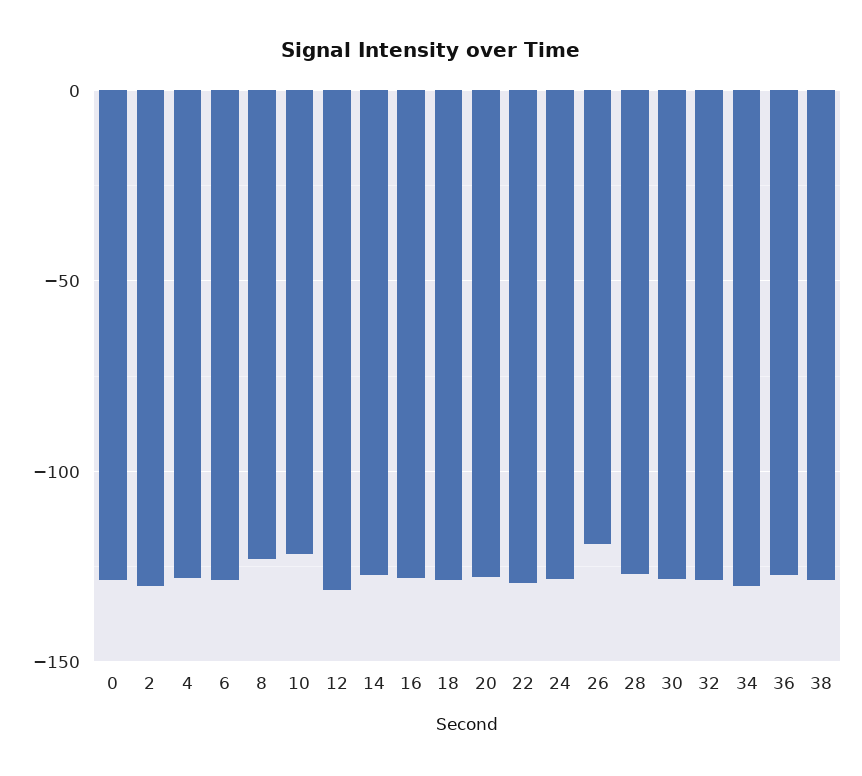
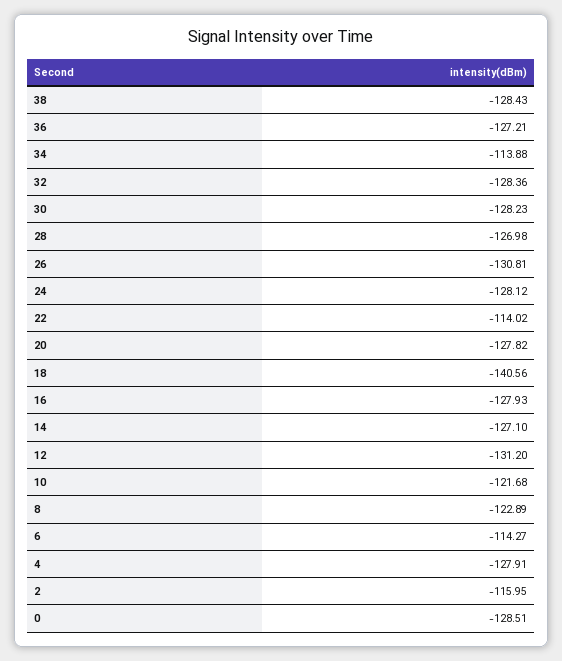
2: -130 -> -115.95
6: -130 -> -114.27
18: -130 -> -140.56
22: -130 -> -114.02
26: -120 -> -130.81
34: -130 -> -113.88

